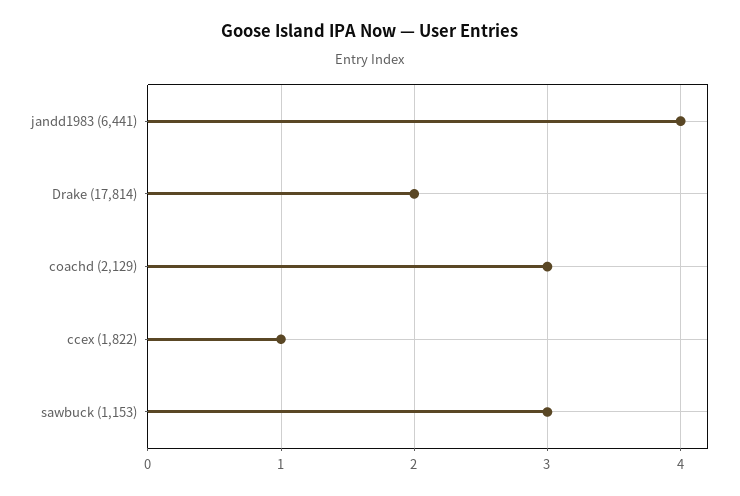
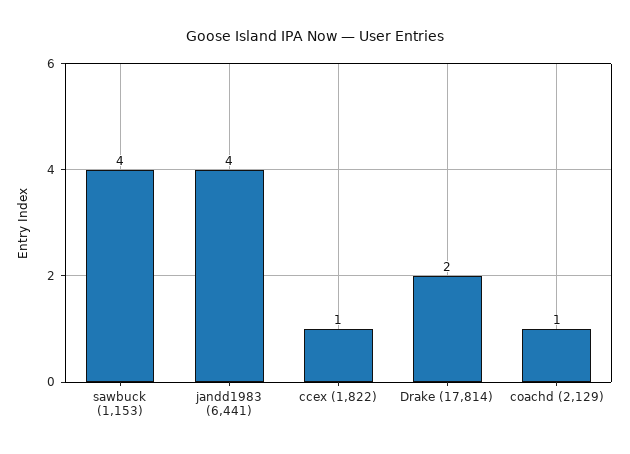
coachd (2,129): 3 -> 1
sawbuck (1,153): 3 -> 4

